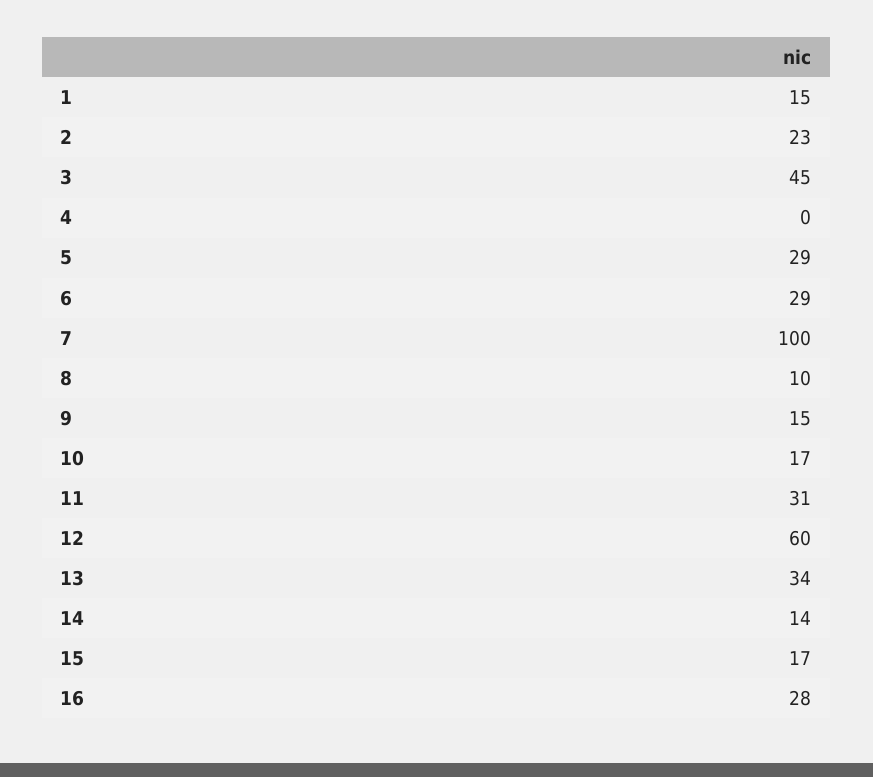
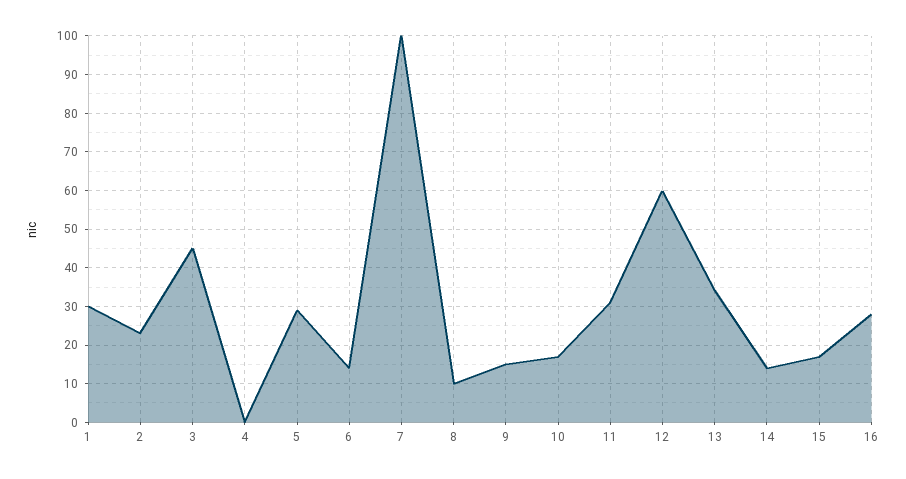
1: 15 -> 30
6: 29 -> 15

